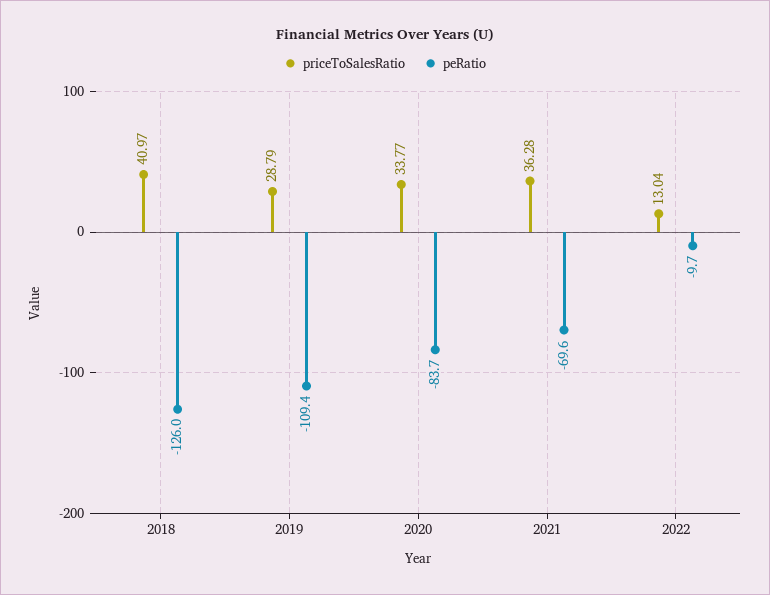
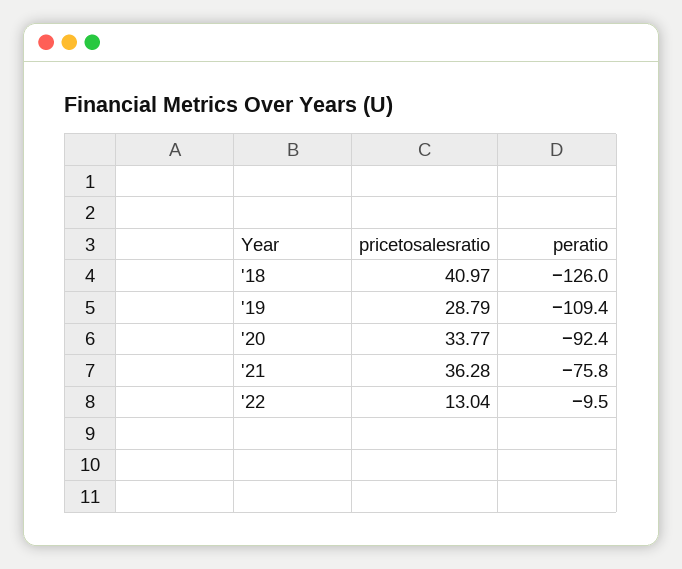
peRatio, 2020: -83.7 -> -92.4
peRatio, 2021: -69.6 -> -75.8
peRatio, 2022: -9.7 -> -9.5

